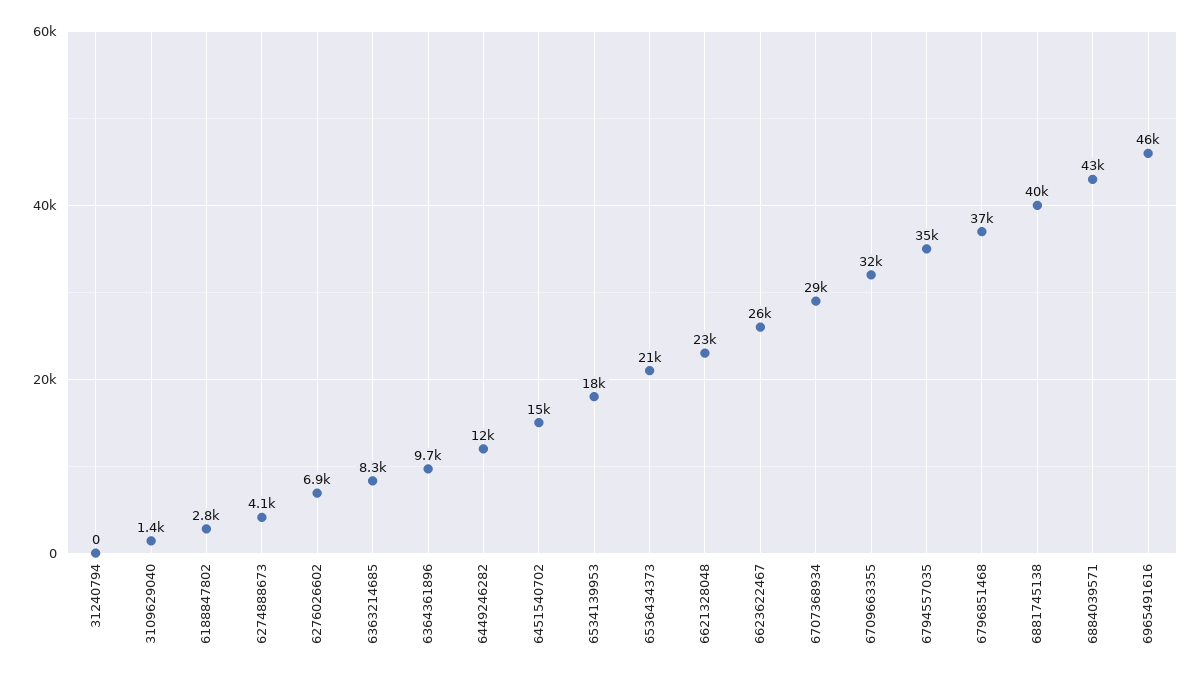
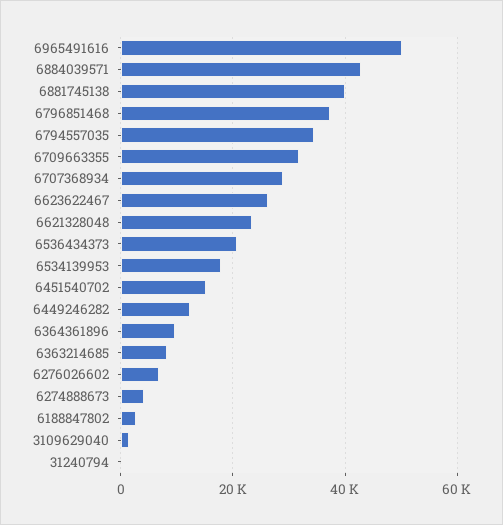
6965491616: 46000 -> 50000

